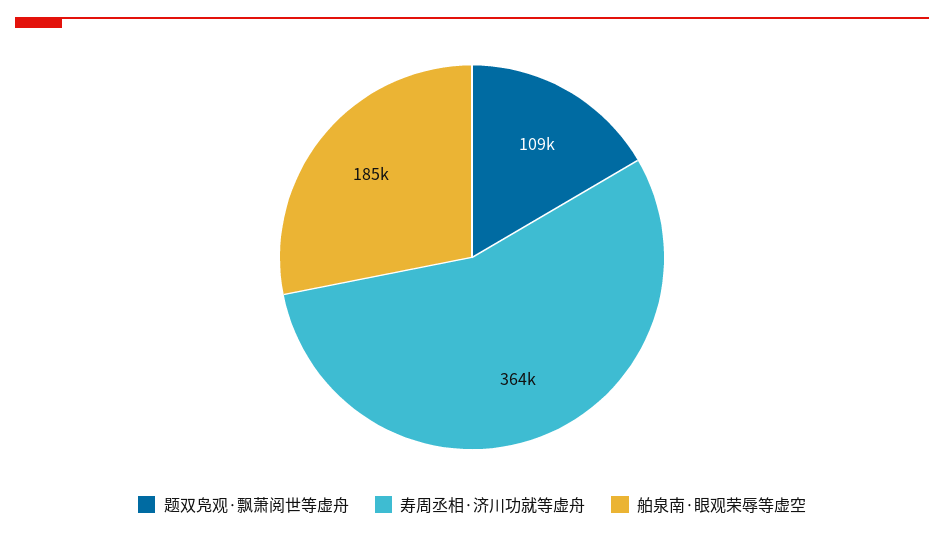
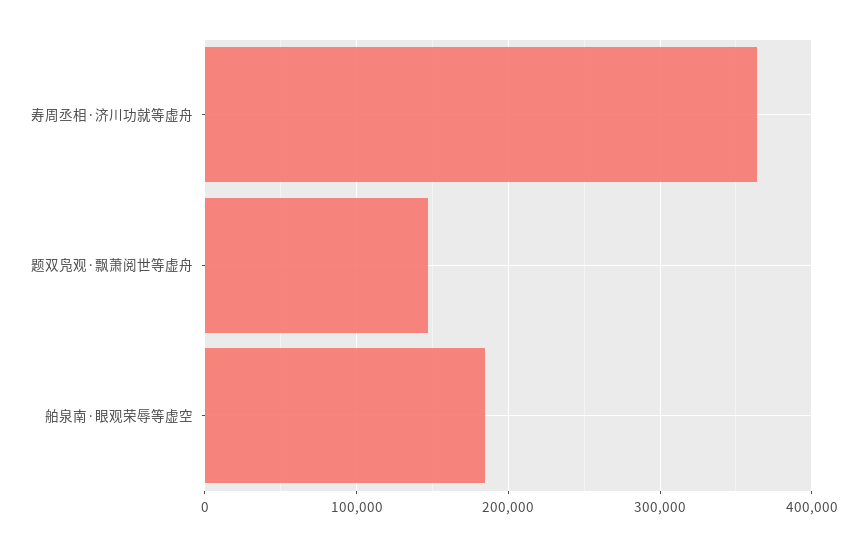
题双凫观·飘萧阅世等虚舟: 109000 -> 150000

